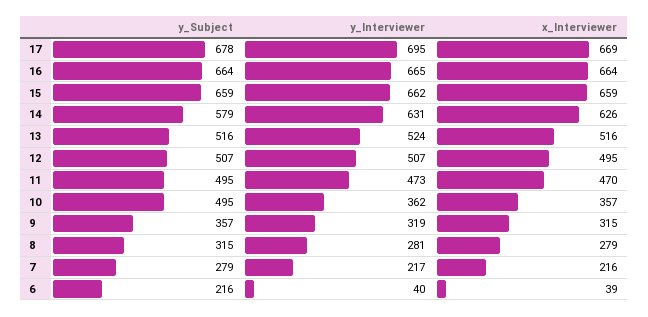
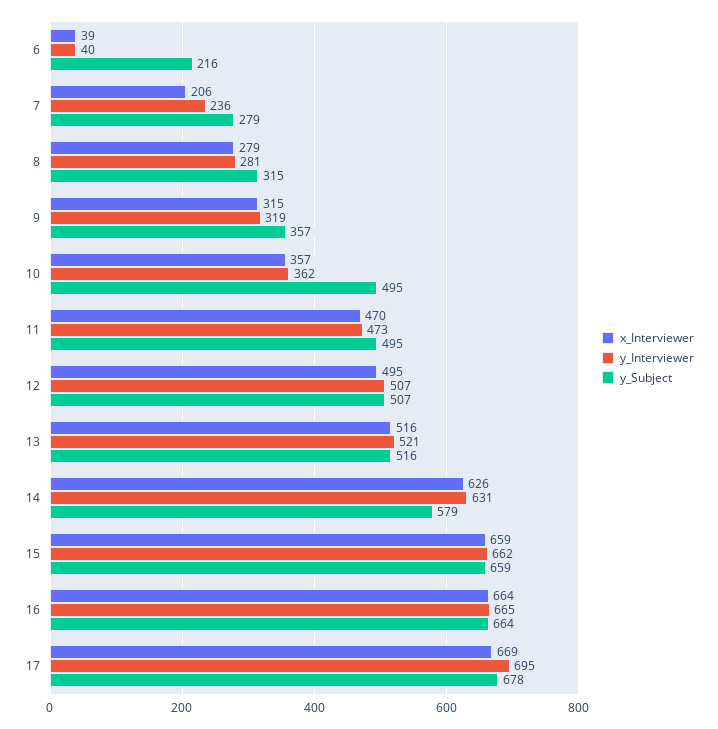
y_Interviewer, 13: 524 -> 521
y_Interviewer, 7: 217 -> 236
x_Interviewer, 7: 216 -> 206

